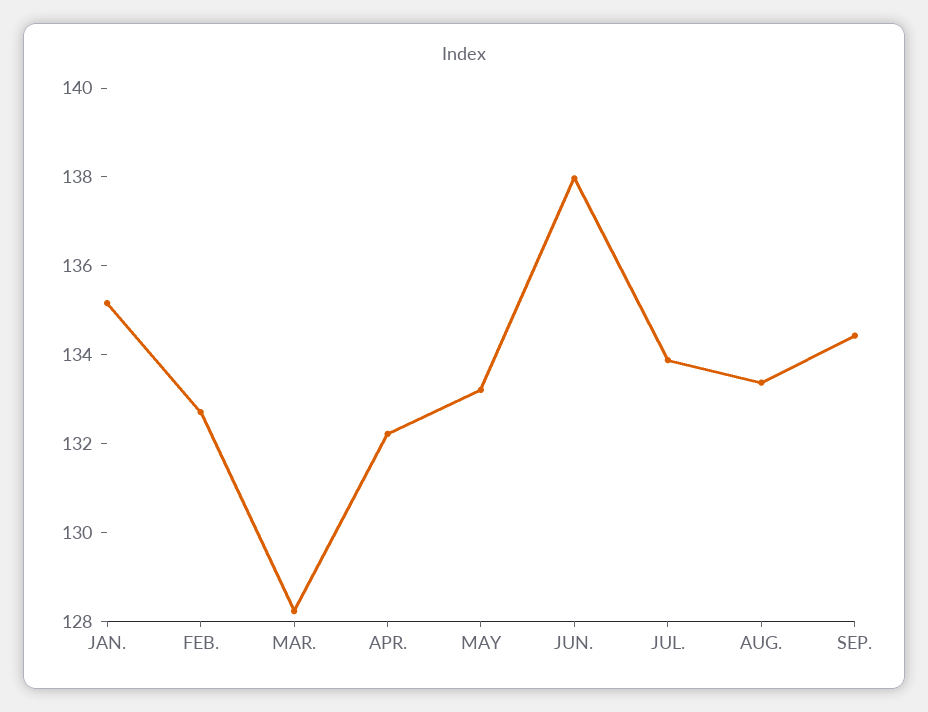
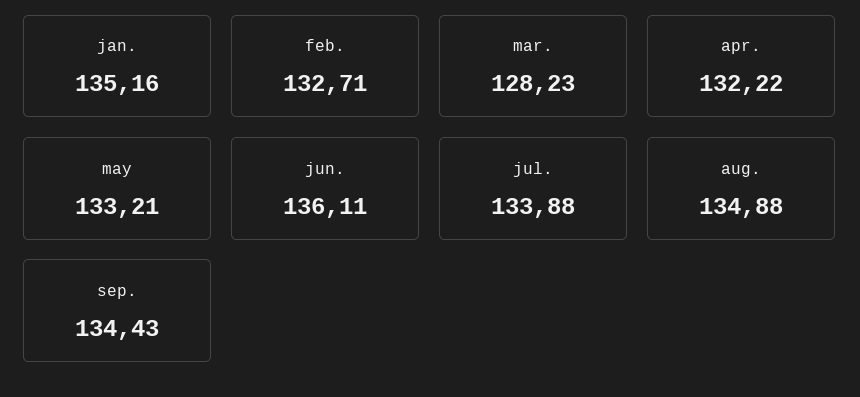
JUN.: 138 -> 136.11
AUG.: 133.5 -> 134.88

